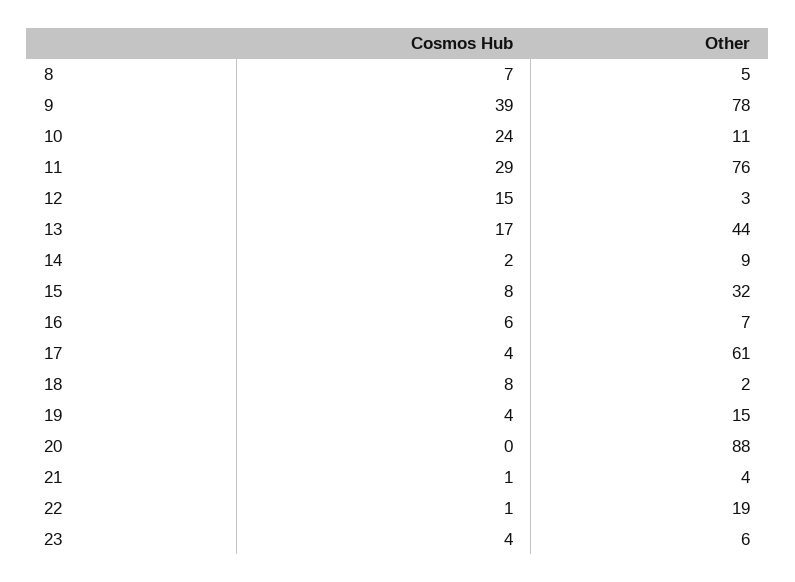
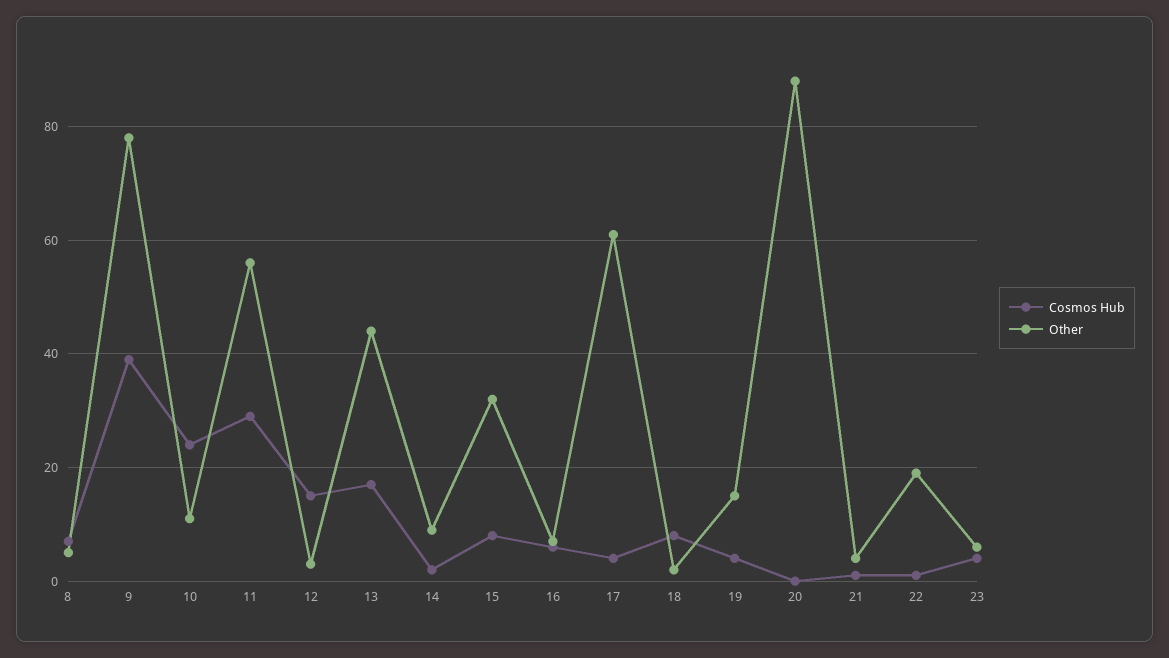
Other, 11: 76 -> 55

